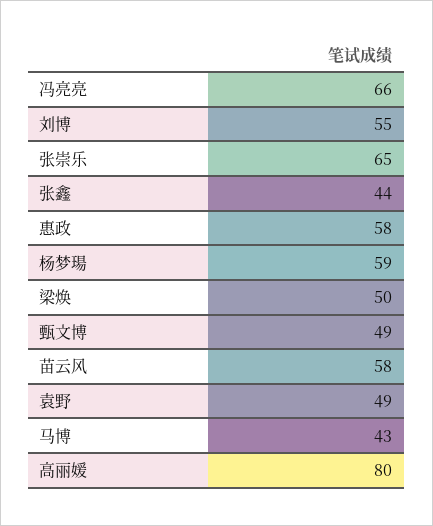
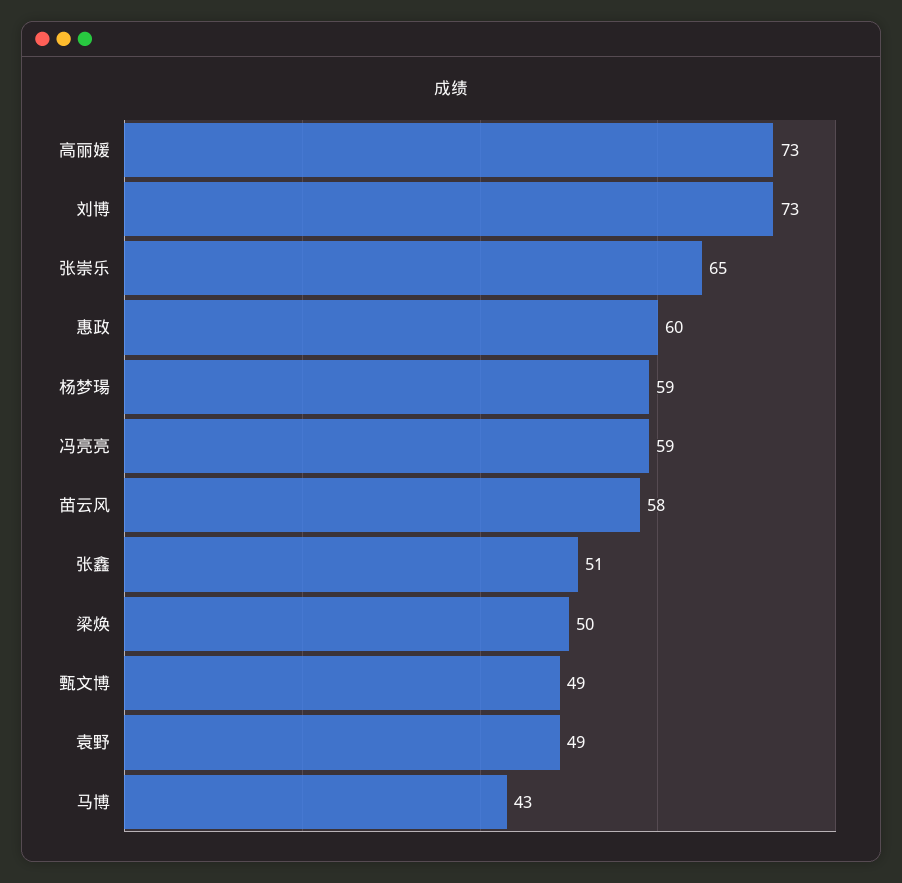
冯亮亮: 66 -> 59
刘博: 55 -> 73
张鑫: 44 -> 51
惠政: 58 -> 60
高丽媛: 80 -> 73

